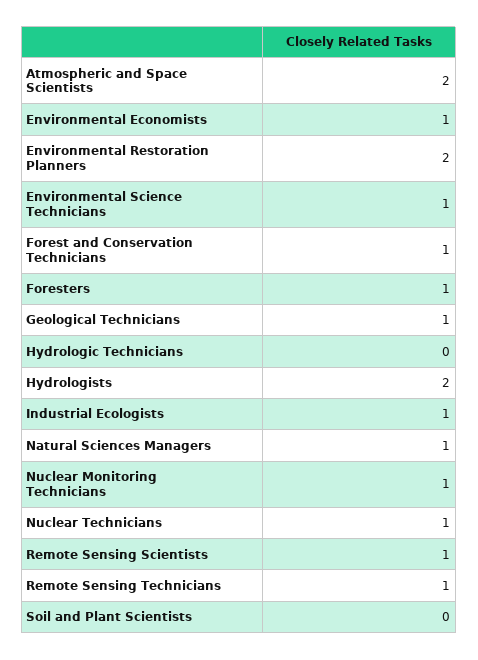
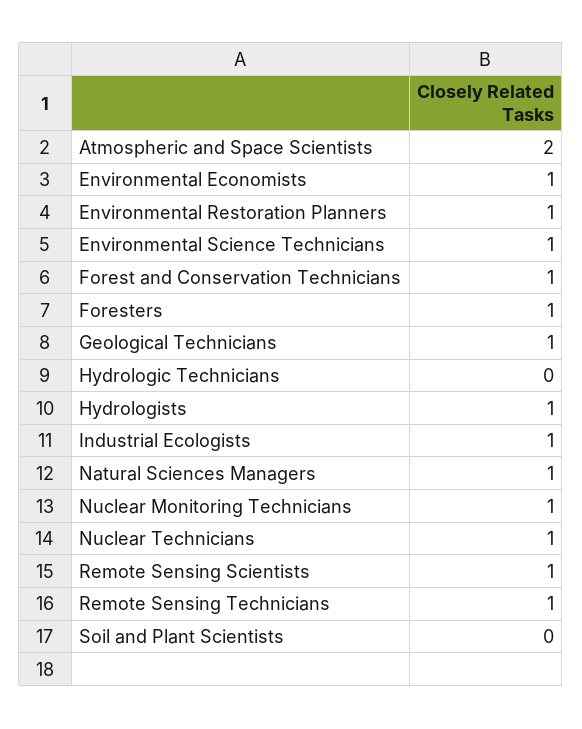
Environmental Restoration Planners: 2 -> 1
Hydrologists: 2 -> 1

